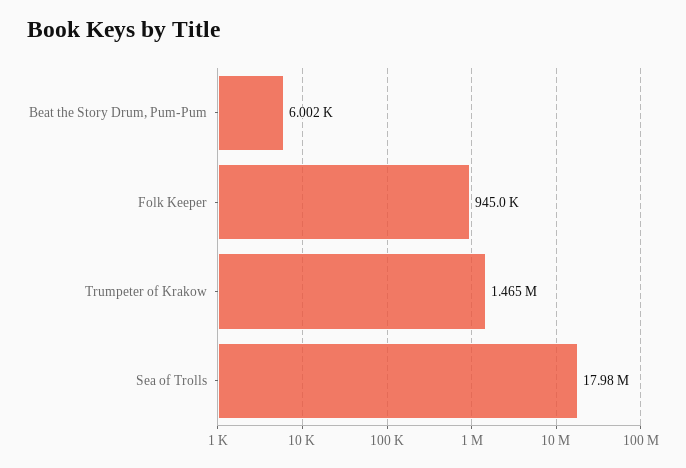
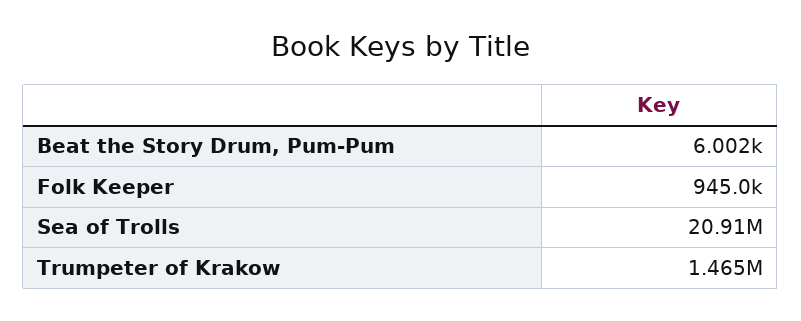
Sea of Trolls: 17980000 -> 20910000

